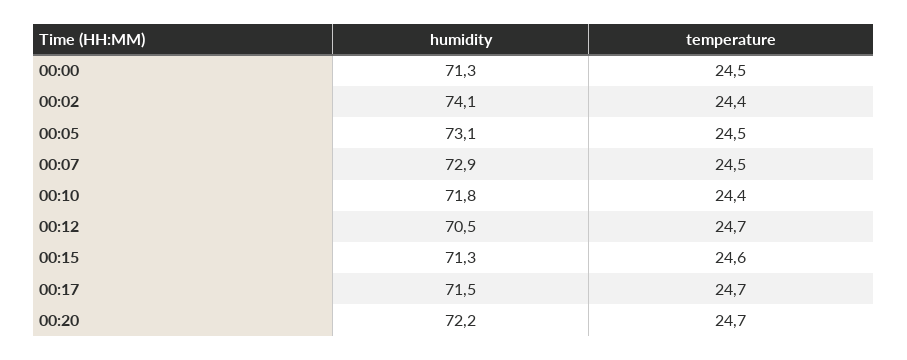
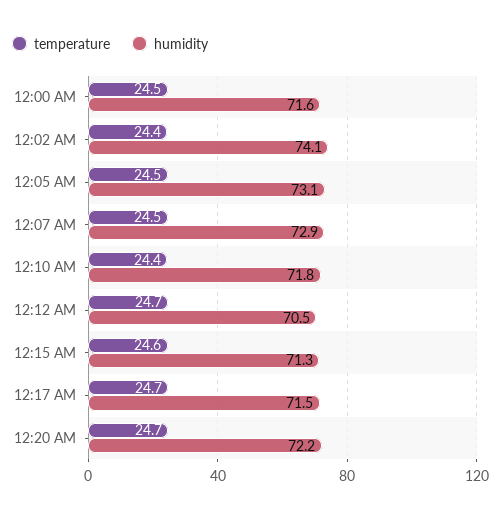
humidity, 00:00: 71.3 -> 71.6

